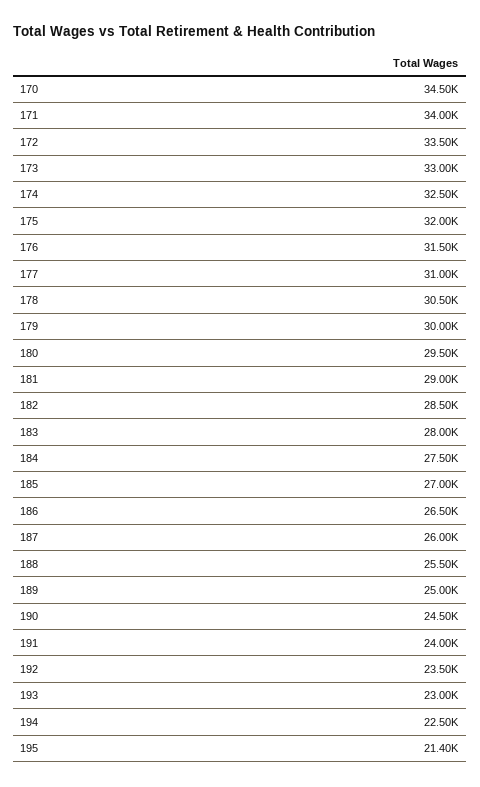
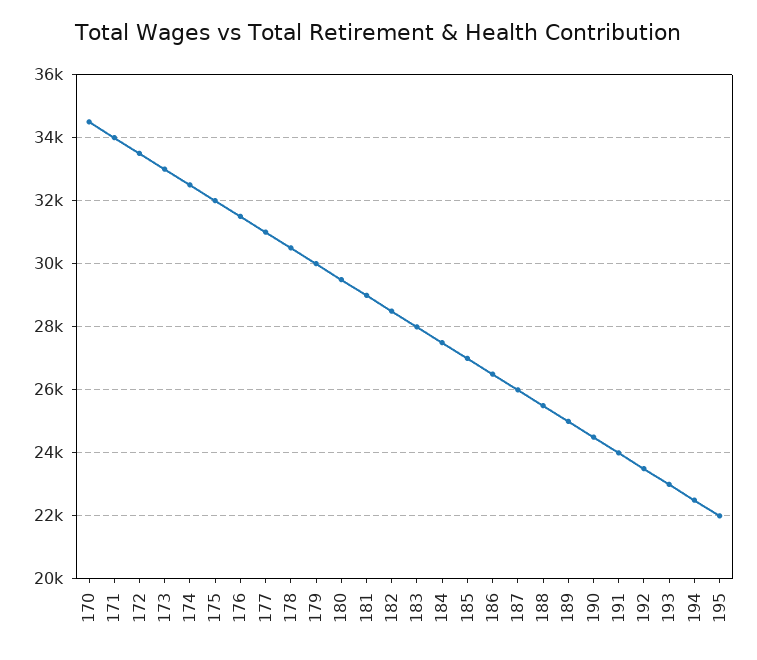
195: 21400 -> 22000

